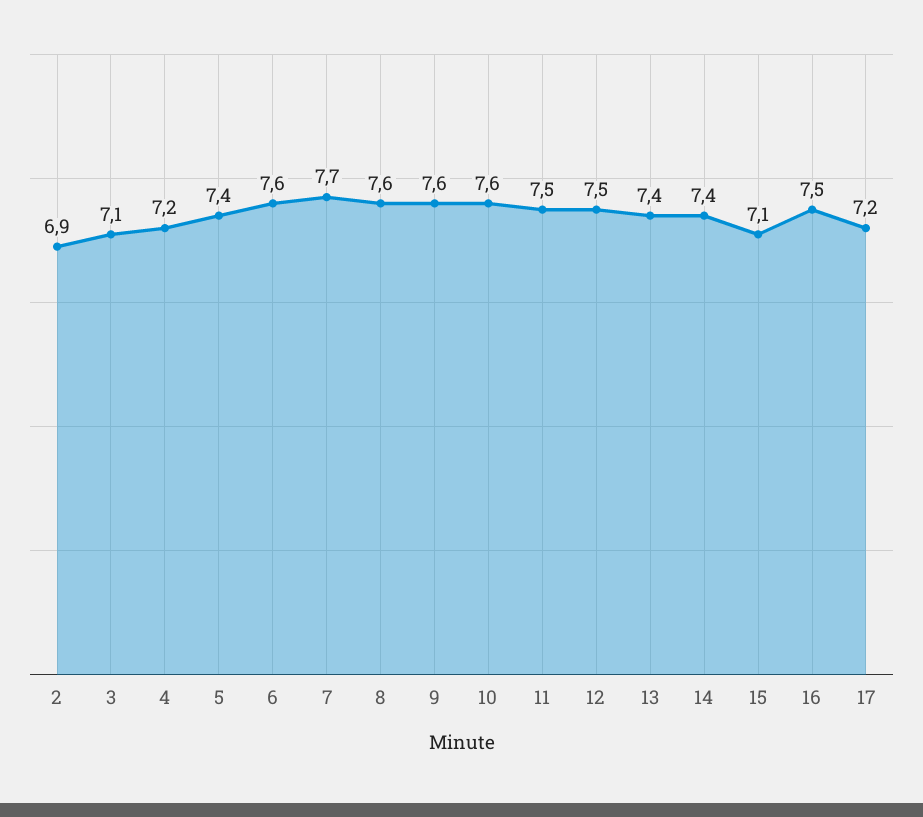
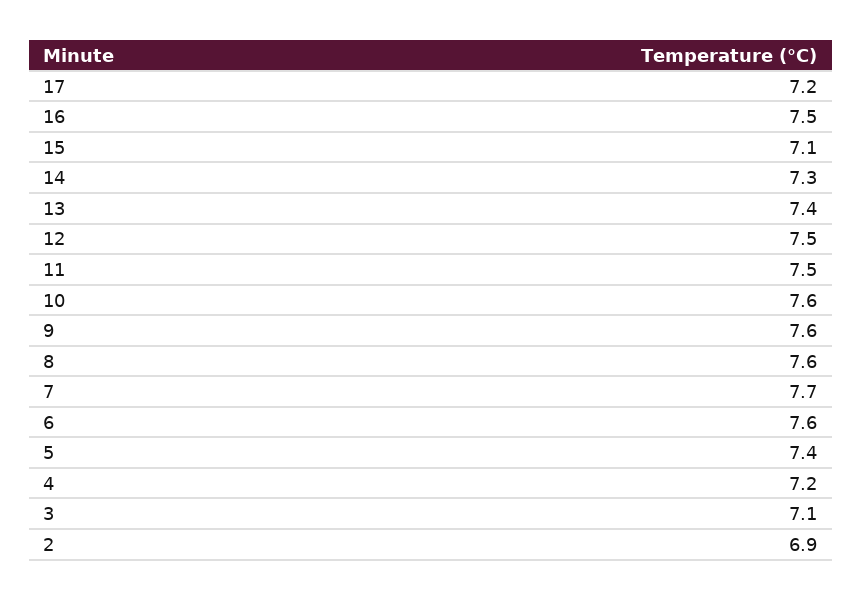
14: 7.4 -> 7.3

